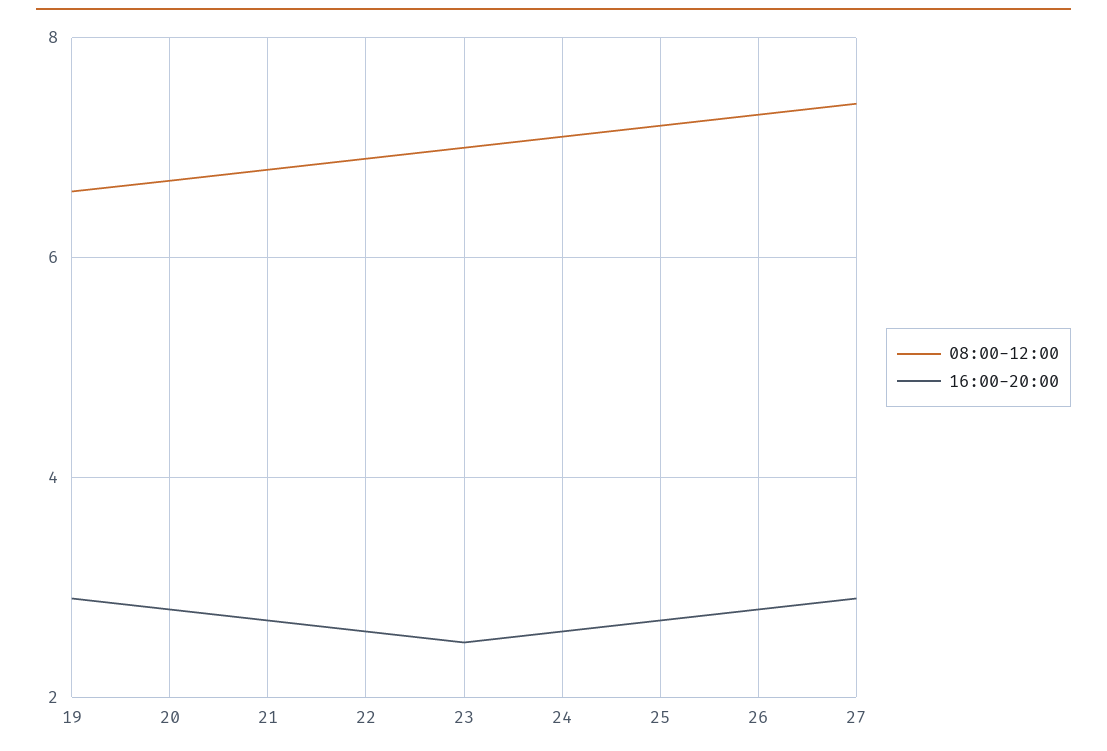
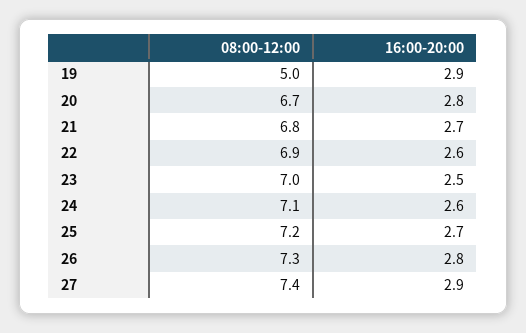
08:00-12:00, 19: 6.5 -> 5

